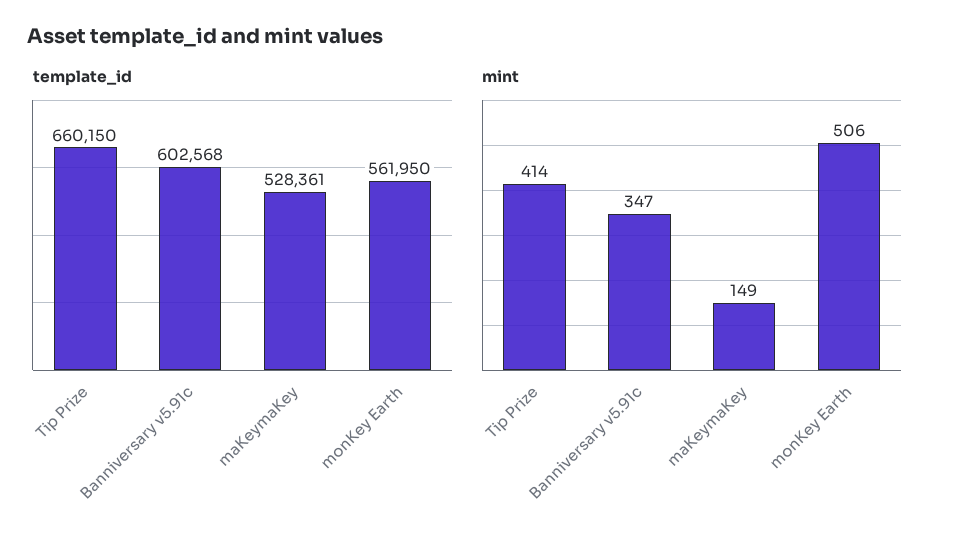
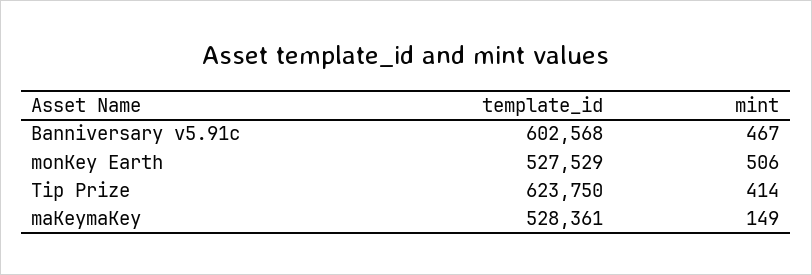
template_id, Tip Prize: 660150 -> 623750
template_id, monKey Earth: 561950 -> 527529
mint, Banniversary v5.91c: 347 -> 467

